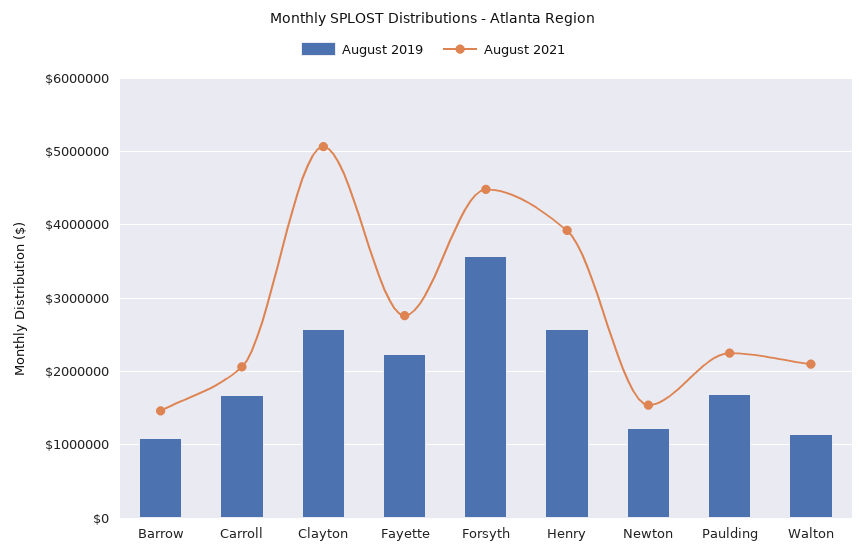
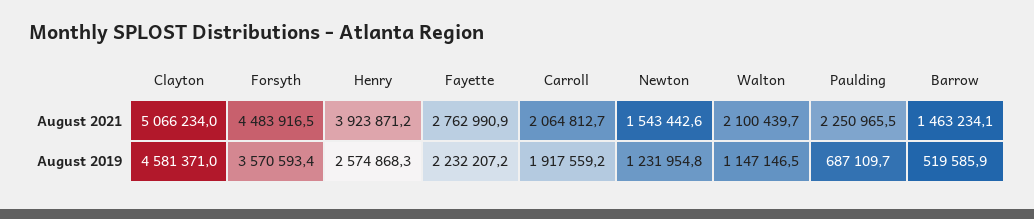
August 2019, Barrow: 1100000 -> 519585.9
August 2019, Carroll: 1700000 -> 1917559.2
August 2019, Clayton: 2600000 -> 4581371
August 2019, Paulding: 1700000 -> 687109.7

